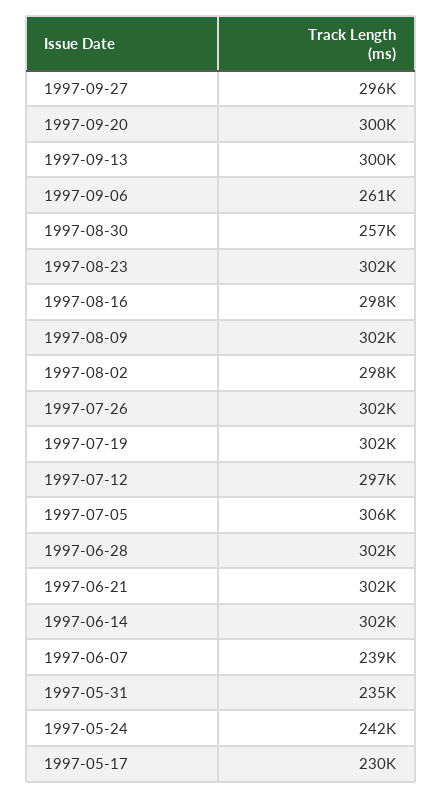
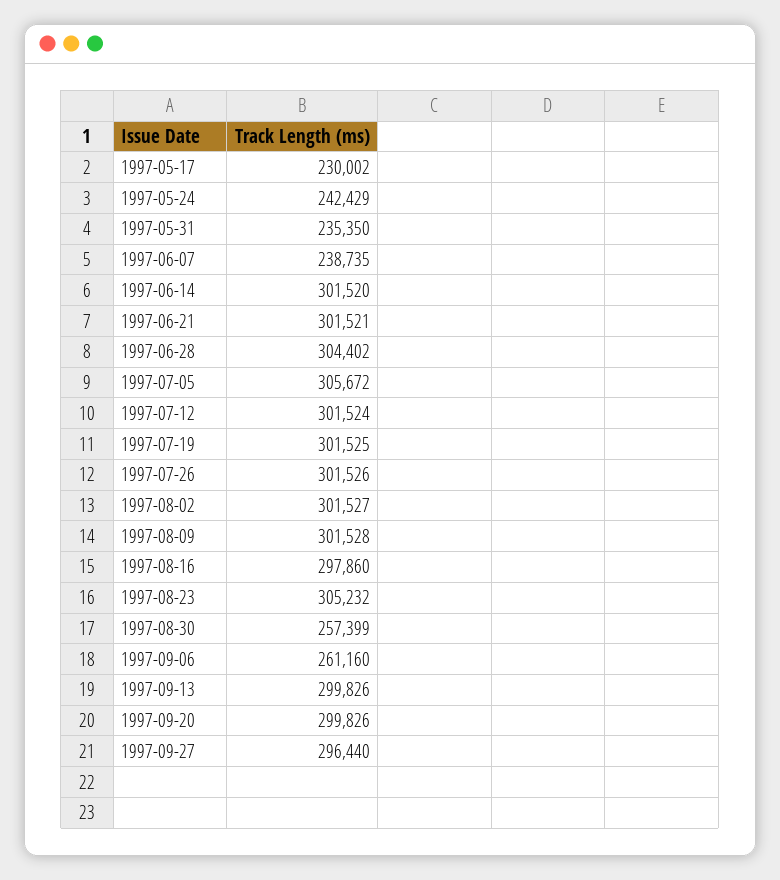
1997-08-23: 302000 -> 305232
1997-08-02: 298000 -> 301527
1997-07-12: 297000 -> 301524
1997-06-28: 302000 -> 304402

